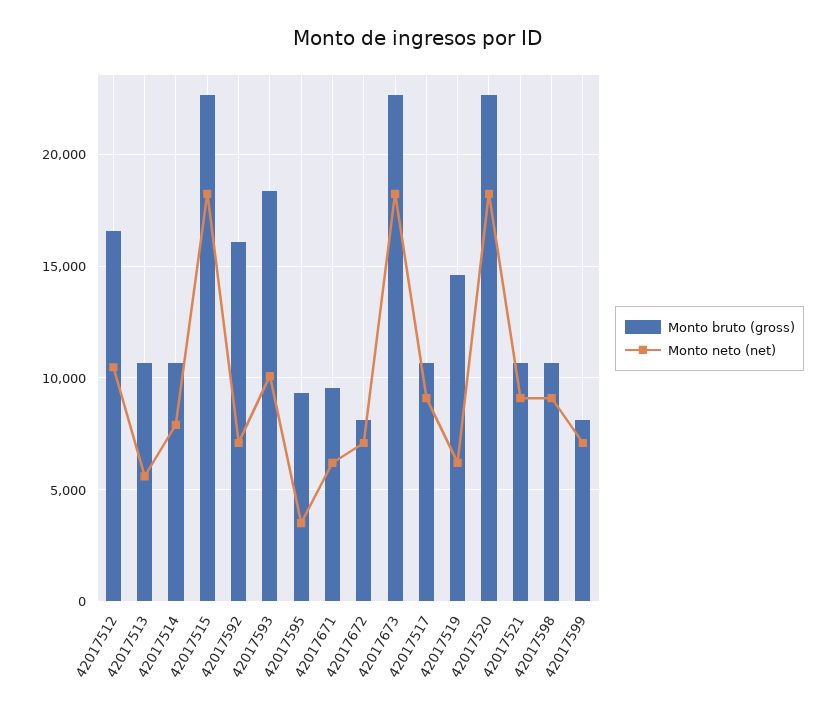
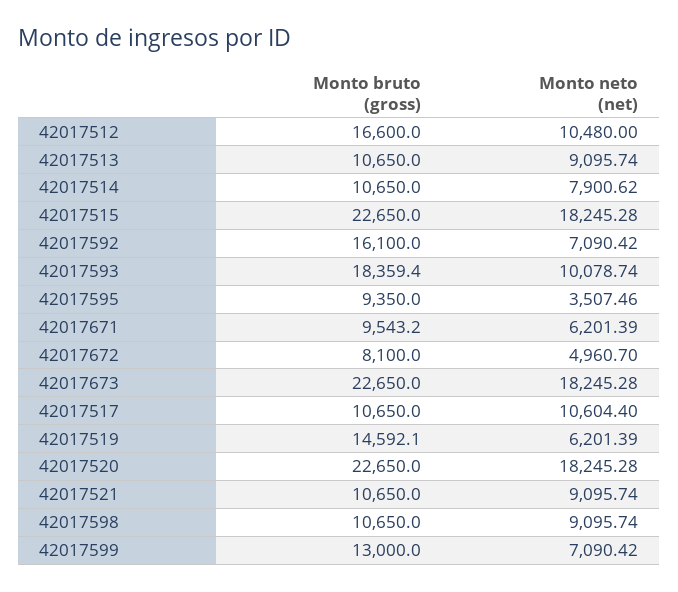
Monto neto (net), 42017513: 5500 -> 9095.74
Monto neto (net), 42017672: 7000 -> 4960.7
Monto neto (net), 42017517: 9000 -> 10604.4
Monto bruto (gross), 42017599: 8000 -> 13000

